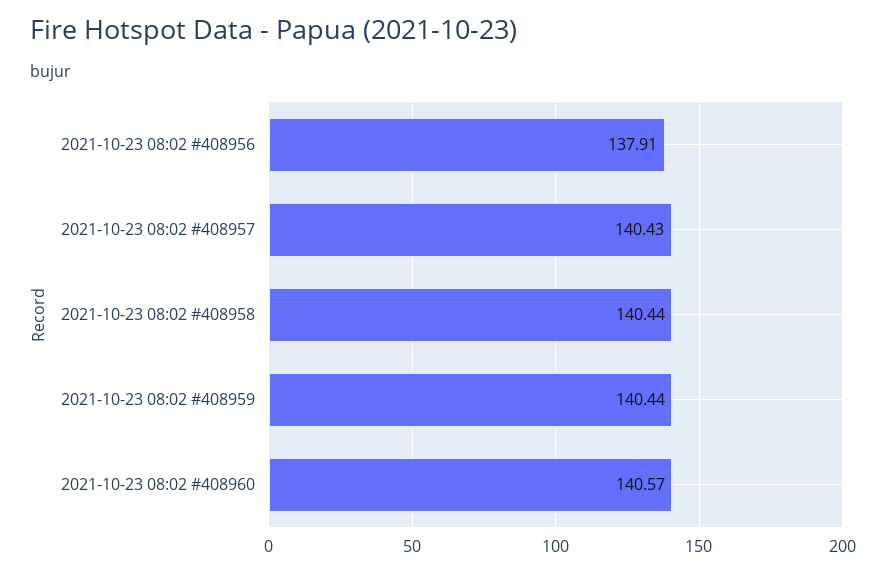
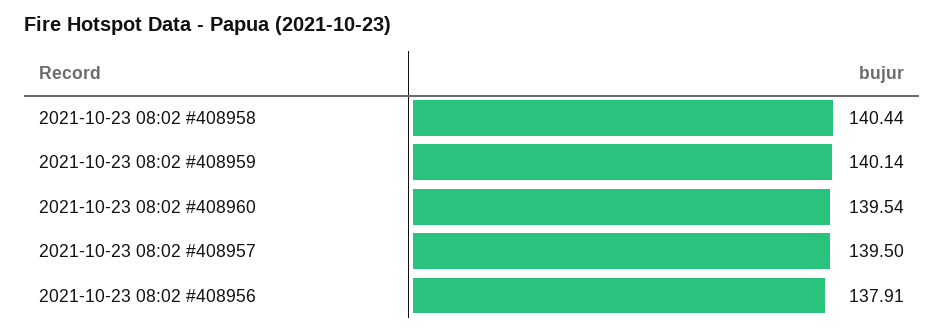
2021-10-23 08:02 #408957: 140.43 -> 139.5
2021-10-23 08:02 #408959: 140.44 -> 140.14
2021-10-23 08:02 #408960: 140.57 -> 139.54

